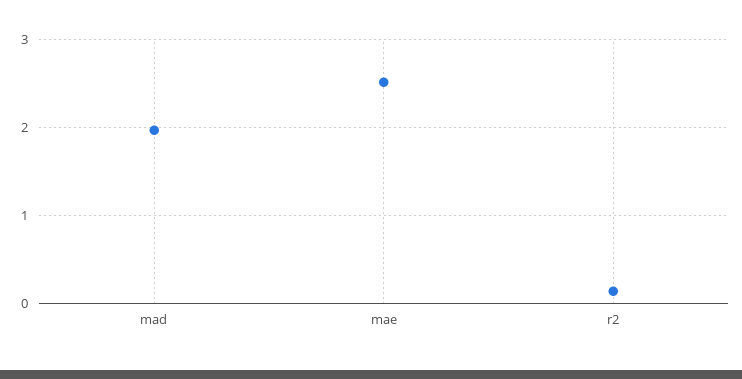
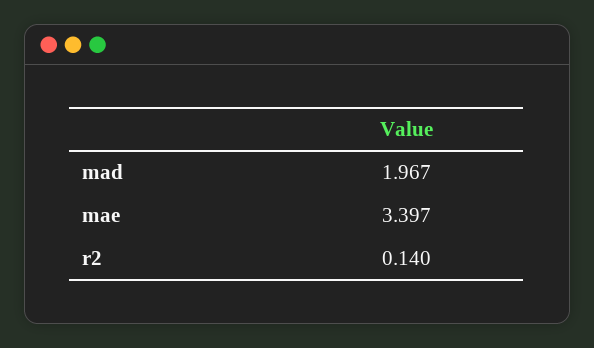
mae: 2.5 -> 3.397

